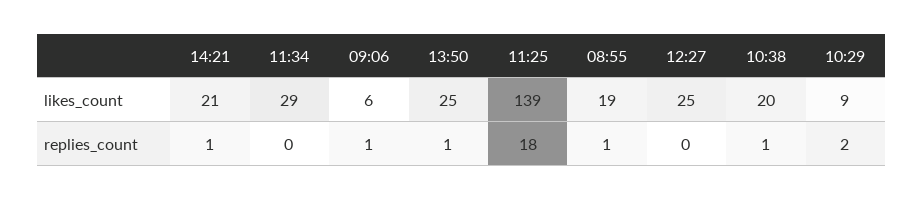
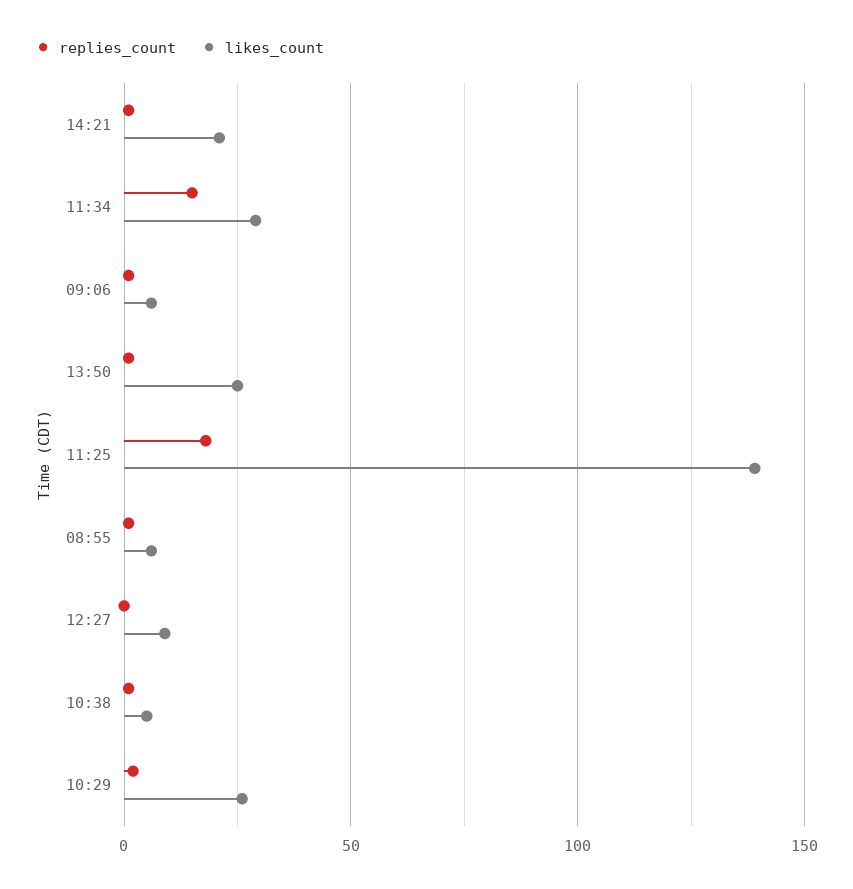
likes_count, 08:55: 19 -> 5
likes_count, 12:27: 25 -> 10
likes_count, 10:38: 20 -> 5
likes_count, 10:29: 9 -> 25
replies_count, 11:34: 0 -> 15

